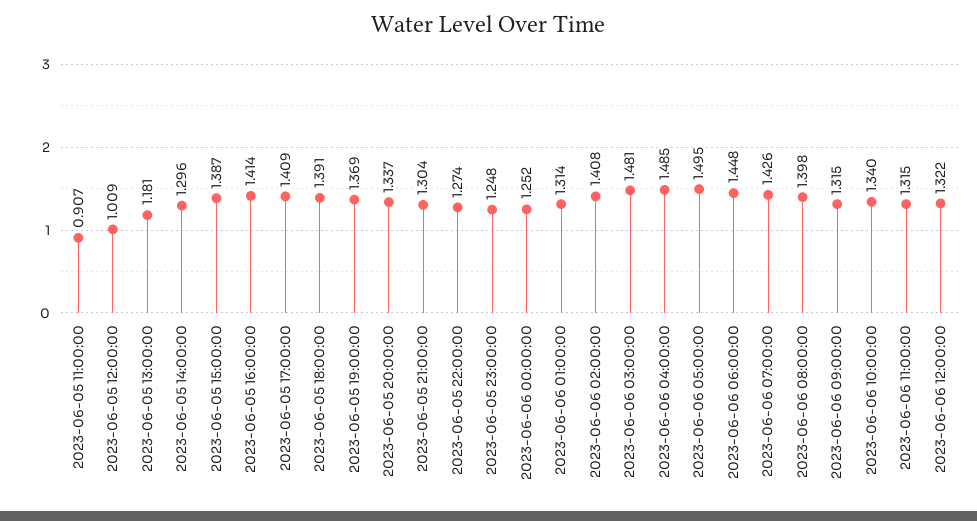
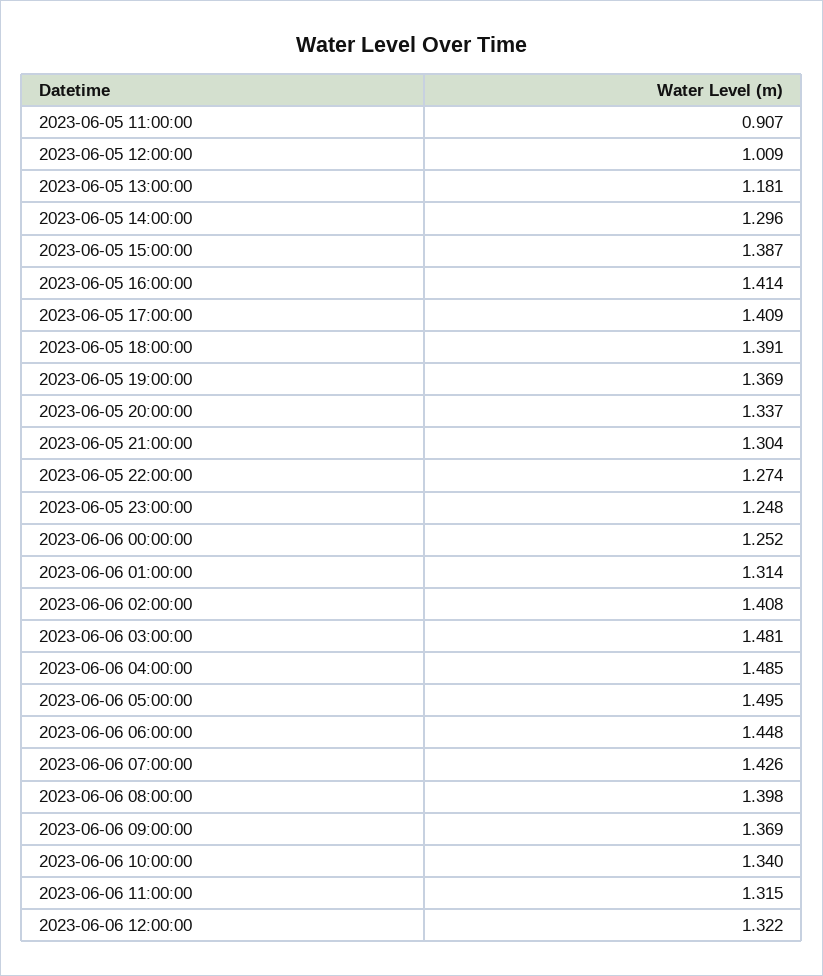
2023-06-06 09:00:00: 1.315 -> 1.369

